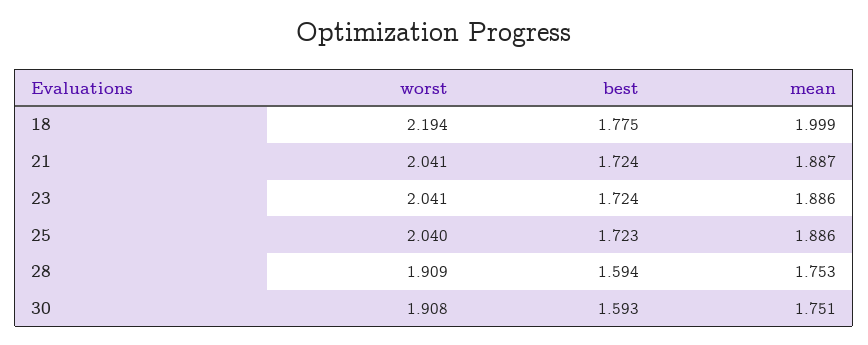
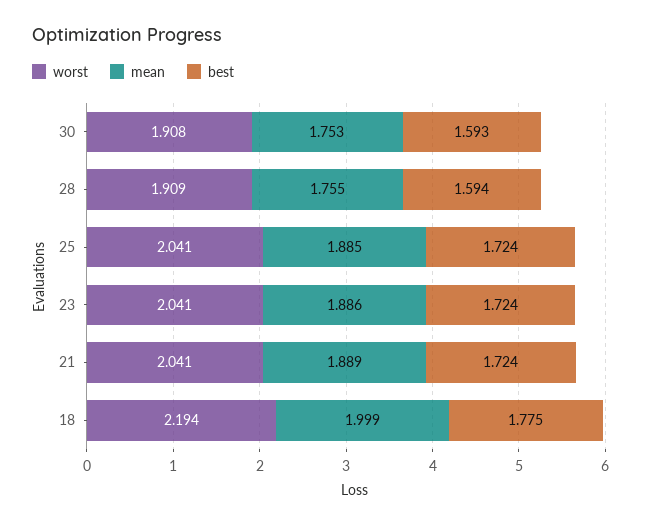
mean, 21: 1.887 -> 1.889
worst, 25: 2.04 -> 2.041
best, 25: 1.723 -> 1.724
mean, 25: 1.886 -> 1.885
mean, 28: 1.753 -> 1.755
mean, 30: 1.751 -> 1.753

